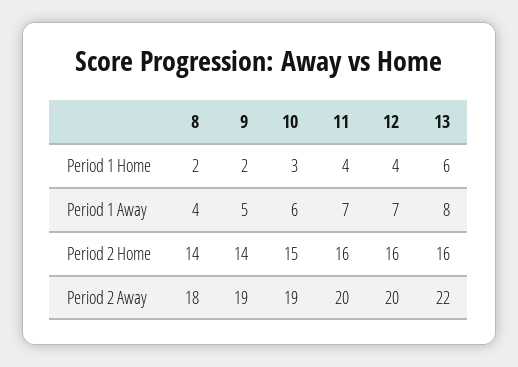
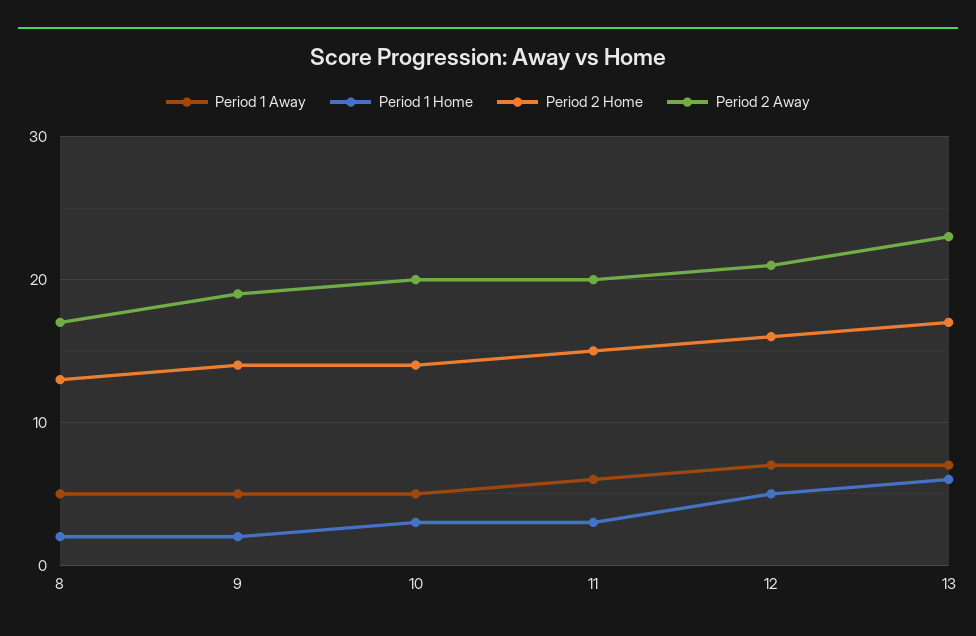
Period 1 Home, 11: 4 -> 3
Period 1 Home, 12: 4 -> 5
Period 1 Away, 8: 4 -> 5
Period 1 Away, 10: 6 -> 5
Period 1 Away, 11: 7 -> 6
Period 1 Away, 13: 8 -> 7
Period 2 Home, 8: 14 -> 13
Period 2 Home, 10: 15 -> 14
Period 2 Home, 11: 16 -> 15
Period 2 Home, 13: 16 -> 17
Period 2 Away, 8: 18 -> 17
Period 2 Away, 10: 19 -> 20
Period 2 Away, 12: 20 -> 21
Period 2 Away, 13: 22 -> 23

